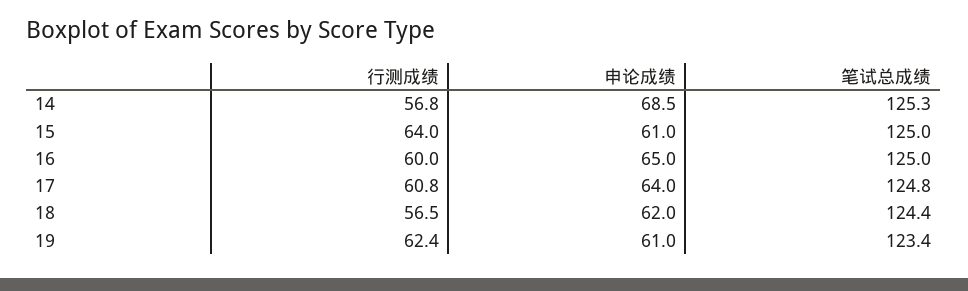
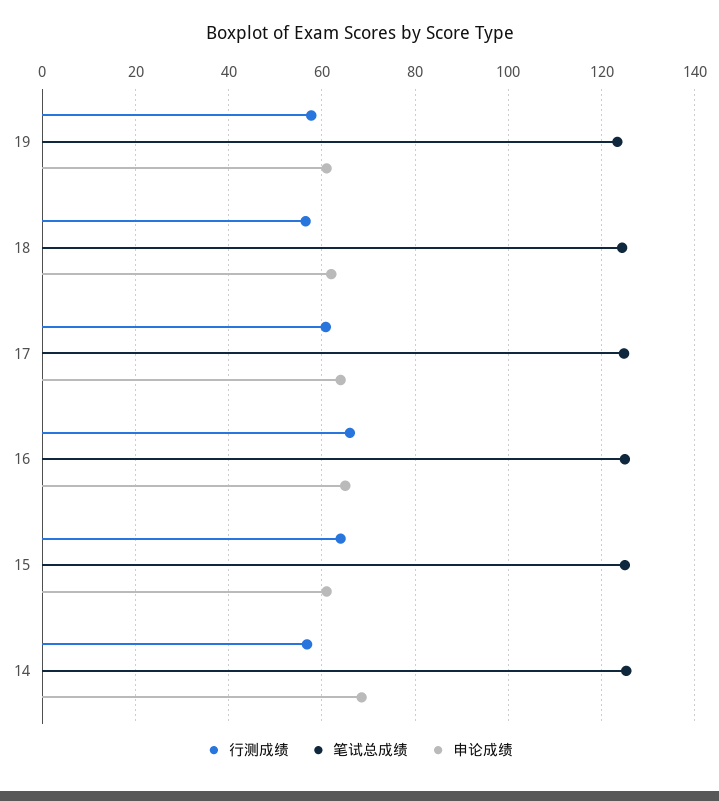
行测成绩, 16: 60 -> 66
行测成绩, 19: 62.4 -> 58

